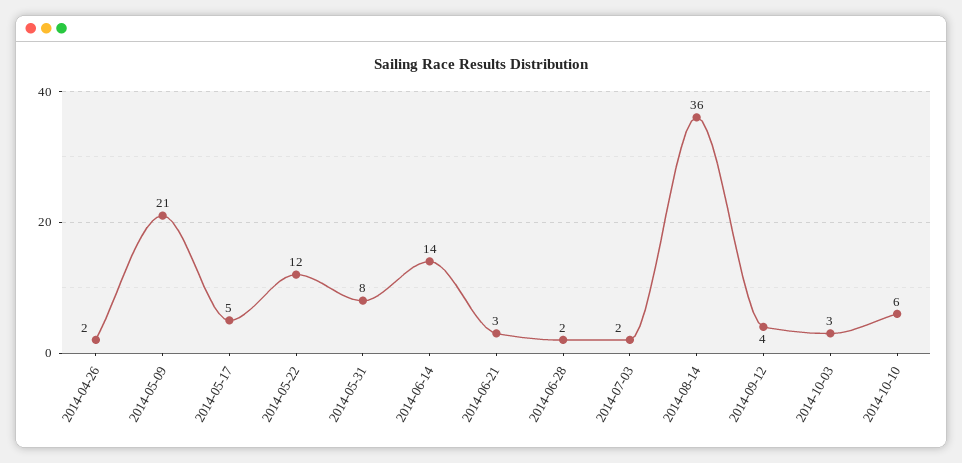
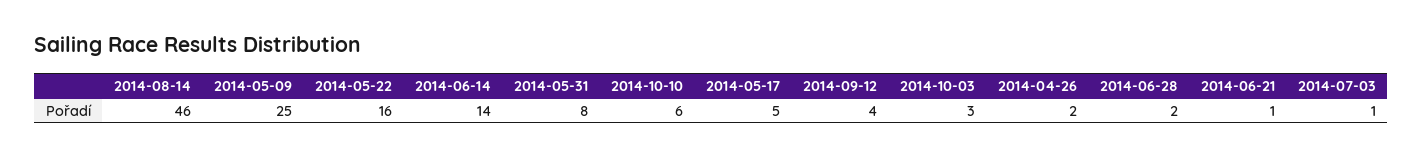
2014-05-09: 21 -> 25
2014-05-22: 12 -> 16
2014-06-21: 3 -> 1
2014-07-03: 2 -> 1
2014-08-14: 36 -> 46

